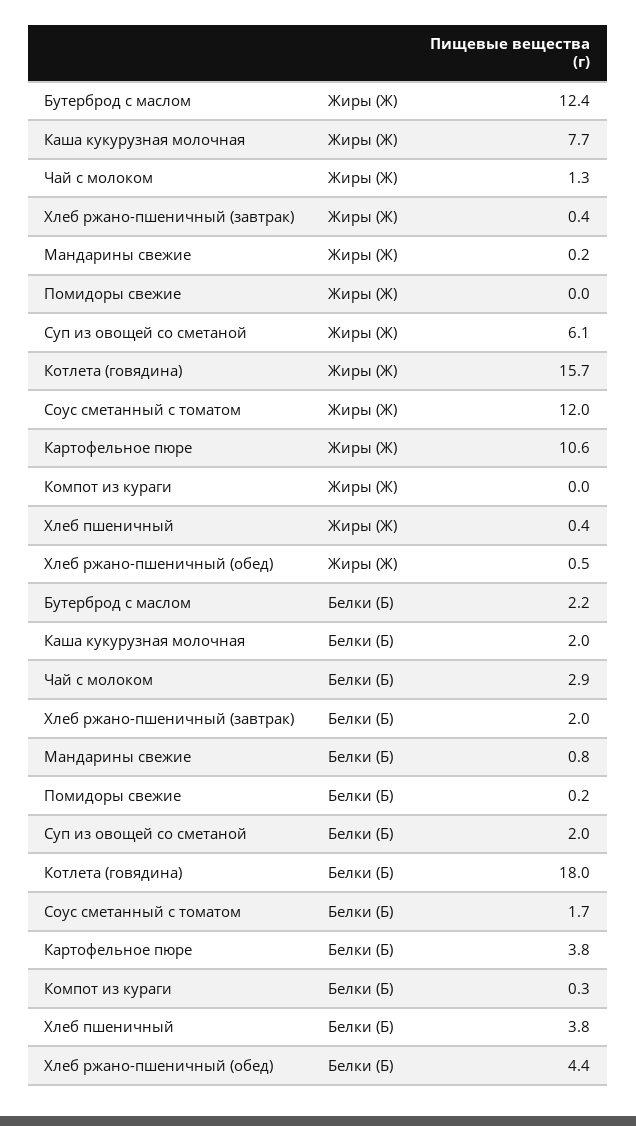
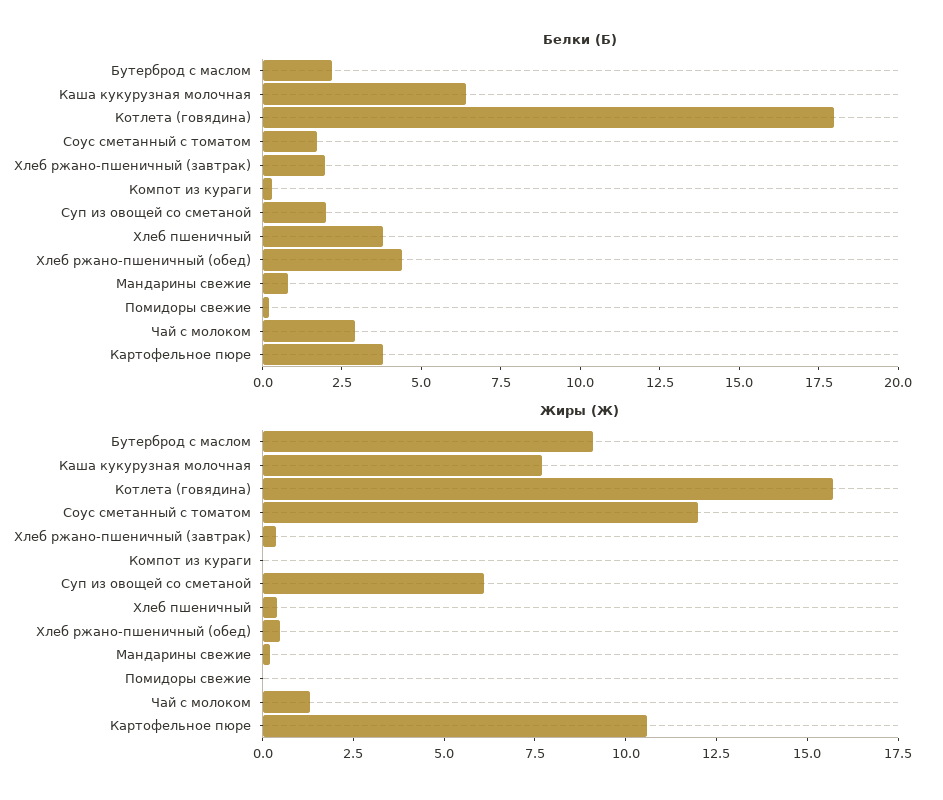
Жиры (Ж), Бутерброд с маслом: 12.4 -> 9
Белки (Б), Каша кукурузная молочная: 2 -> 6.5

